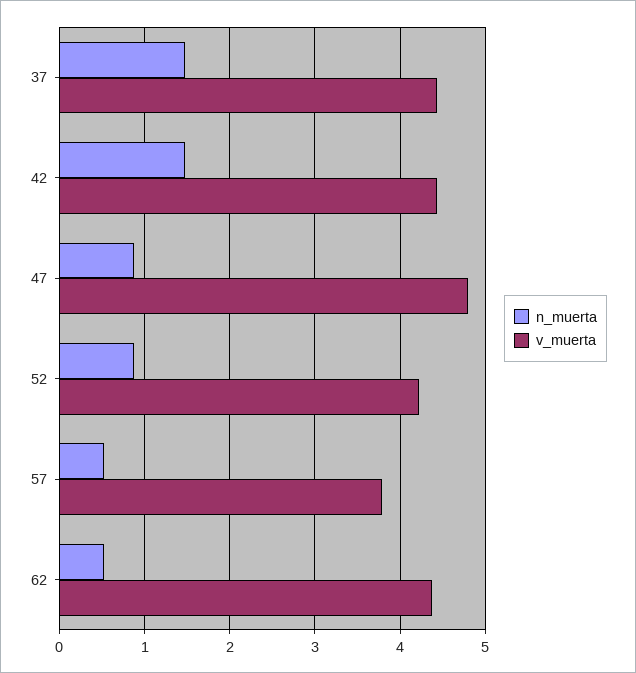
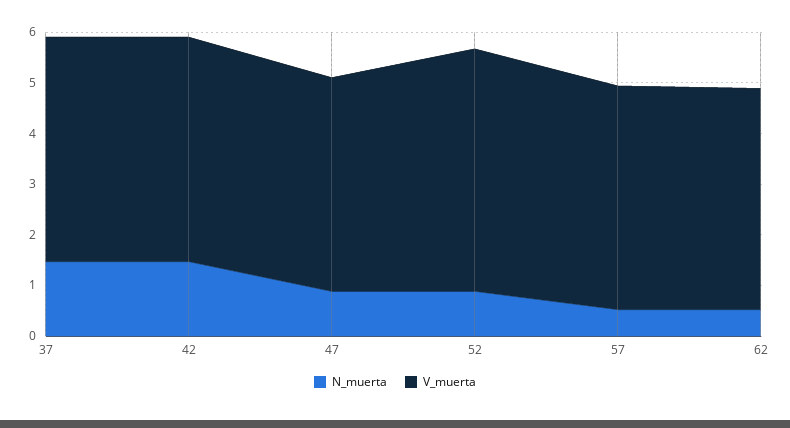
v_muerta, 47: 4.8 -> 4.2
v_muerta, 52: 4.2 -> 4.8
v_muerta, 57: 3.8 -> 4.4

